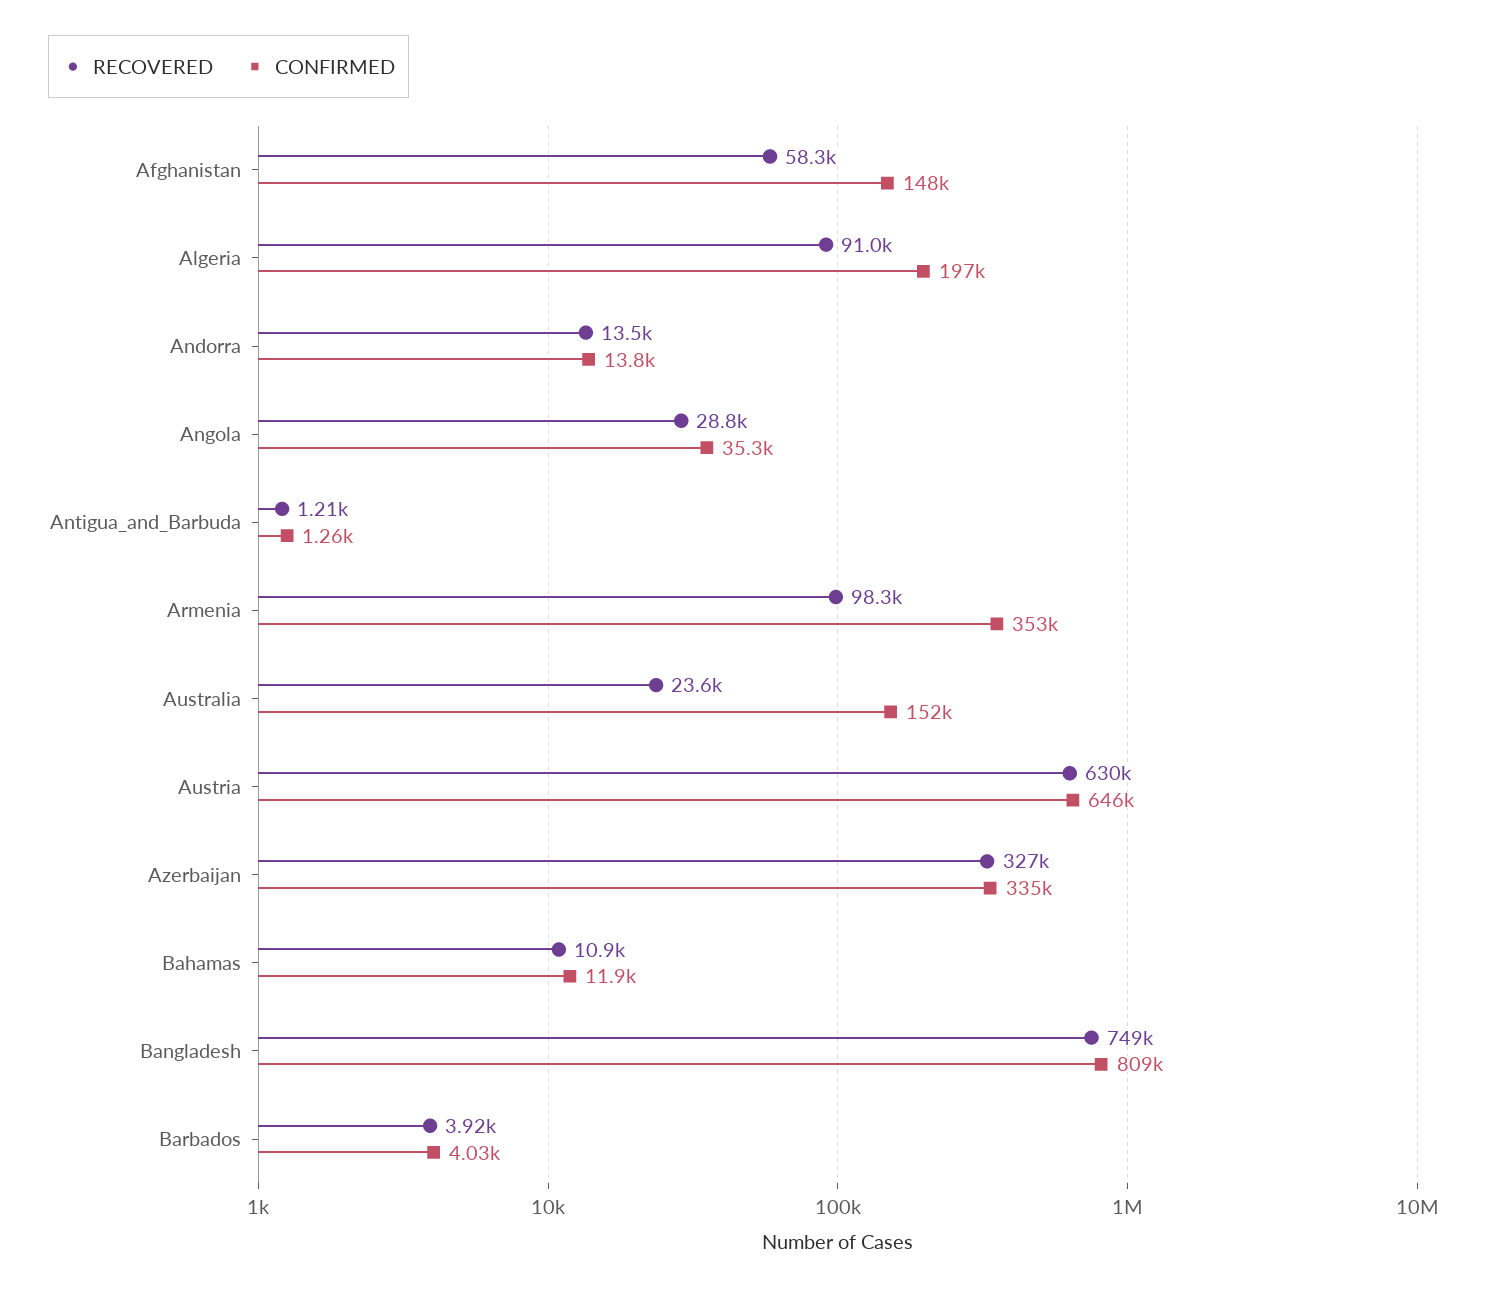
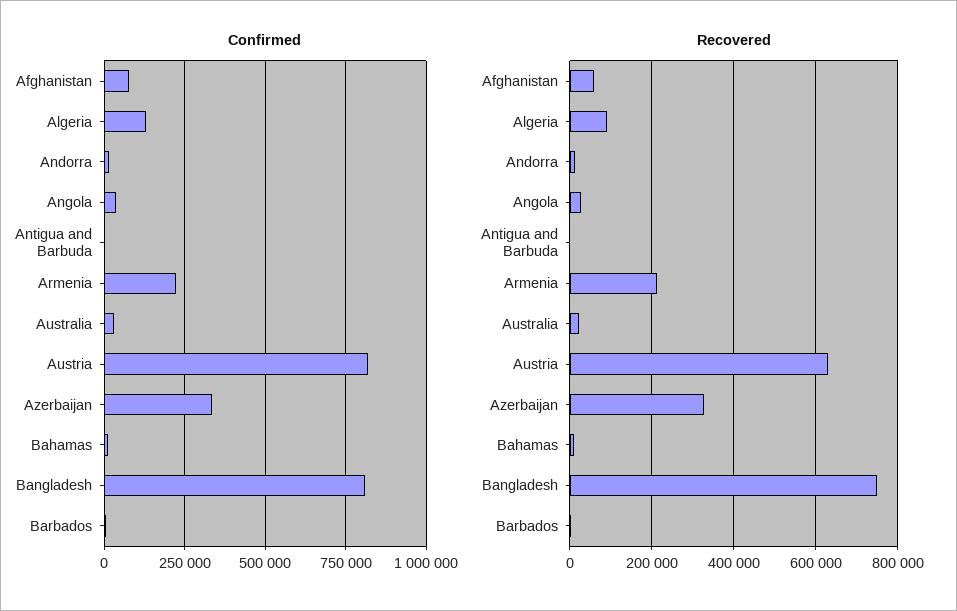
CONFIRMED, Afghanistan: 148000 -> 75000
CONFIRMED, Algeria: 197000 -> 125000
RECOVERED, Armenia: 98300 -> 220000
CONFIRMED, Armenia: 353000 -> 225000
CONFIRMED, Australia: 152000 -> 25000
CONFIRMED, Austria: 646000 -> 825000

